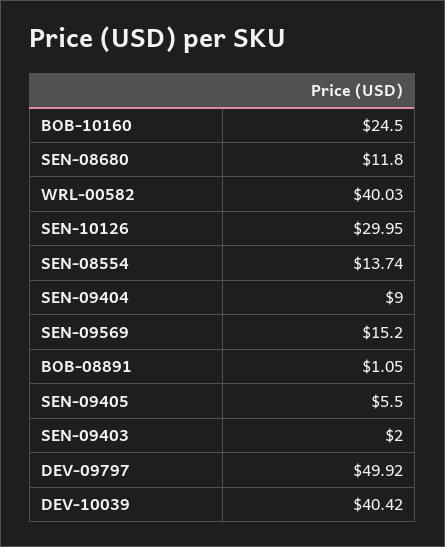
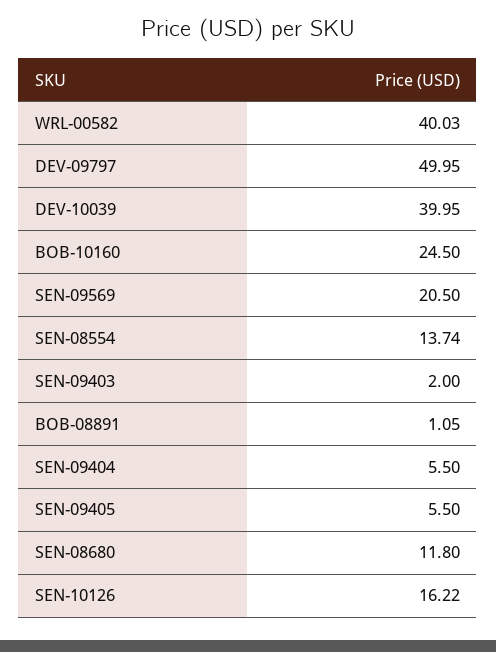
SEN-10126: 29.95 -> 16.22
SEN-09404: 9 -> 5.5
SEN-09569: 15.2 -> 20.5
DEV-09797: 49.92 -> 49.95
DEV-10039: 40.42 -> 39.95

